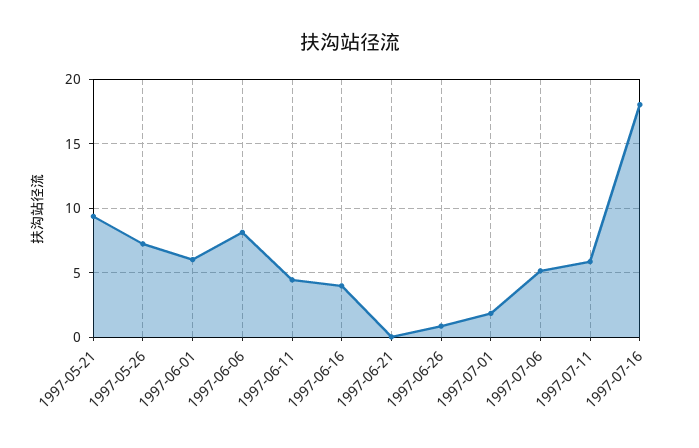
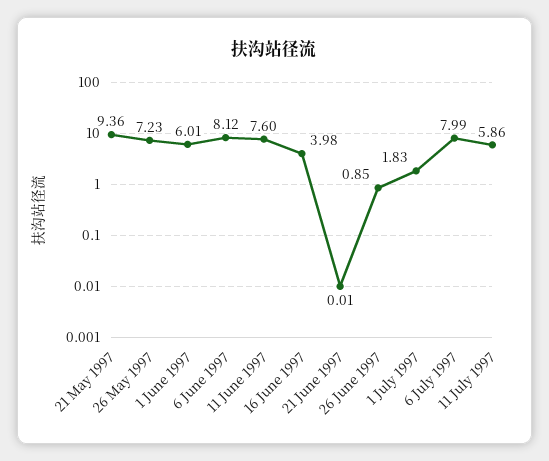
1997-06-11: 4.5 -> 7.6
1997-07-06: 5 -> 7.99
1997-07-16: 18 -> none

